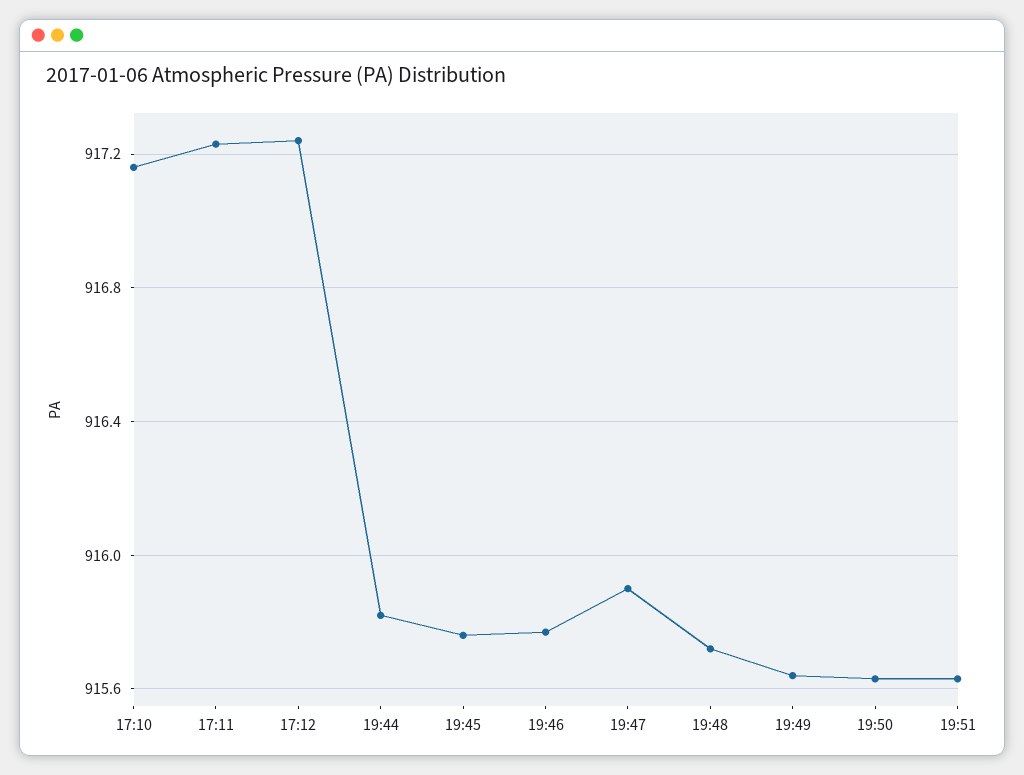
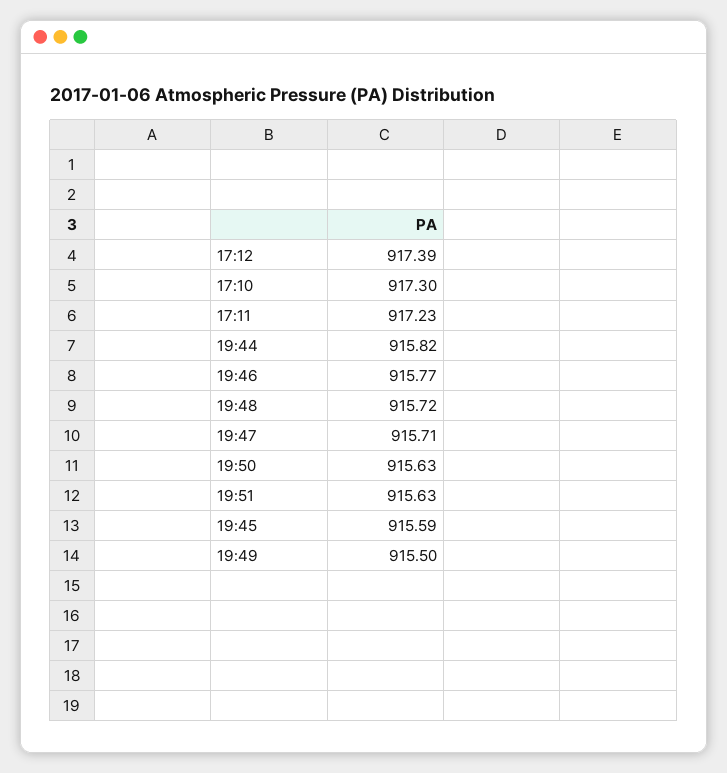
17:10: 917.15 -> 917.3
17:12: 917.25 -> 917.39
19:45: 915.75 -> 915.59
19:47: 915.9 -> 915.71
19:49: 915.65 -> 915.5

